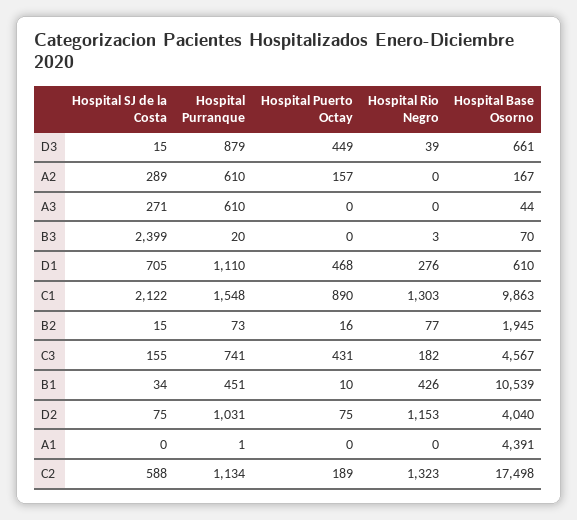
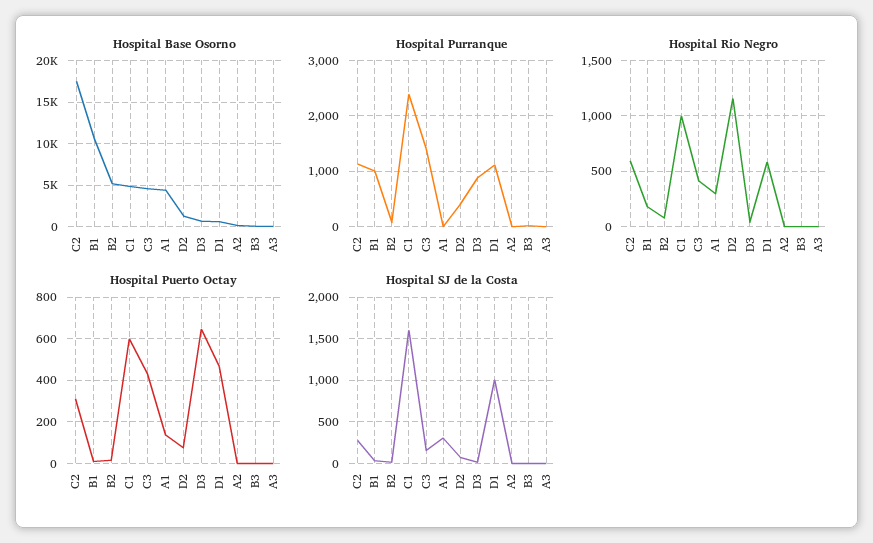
Hospital Puerto Octay, D3: 449 -> 650
Hospital SJ de la Costa, A2: 289 -> 0
Hospital Purranque, A2: 610 -> 0
Hospital Puerto Octay, A2: 157 -> 0
Hospital SJ de la Costa, A3: 271 -> 0
Hospital Purranque, A3: 610 -> 0
Hospital SJ de la Costa, B3: 2399 -> 0
Hospital SJ de la Costa, D1: 705 -> 1000
Hospital Rio Negro, D1: 276 -> 600
Hospital SJ de la Costa, C1: 2122 -> 1600
Hospital Purranque, C1: 1548 -> 2400
Hospital Puerto Octay, C1: 890 -> 600
Hospital Rio Negro, C1: 1303 -> 1000
Hospital Base Osorno, C1: 9863 -> 5000
Hospital Base Osorno, B2: 1945 -> 5000
Hospital Purranque, C3: 741 -> 1400
Hospital Rio Negro, C3: 182 -> 400
Hospital Purranque, B1: 451 -> 1000
Hospital Rio Negro, B1: 426 -> 200
Hospital Purranque, D2: 1031 -> 400
Hospital Base Osorno, D2: 4040 -> 1000
Hospital SJ de la Costa, A1: 0 -> 300
Hospital Puerto Octay, A1: 0 -> 150
Hospital Rio Negro, A1: 0 -> 300
Hospital SJ de la Costa, C2: 588 -> 300
Hospital Puerto Octay, C2: 189 -> 300
Hospital Rio Negro, C2: 1323 -> 600

